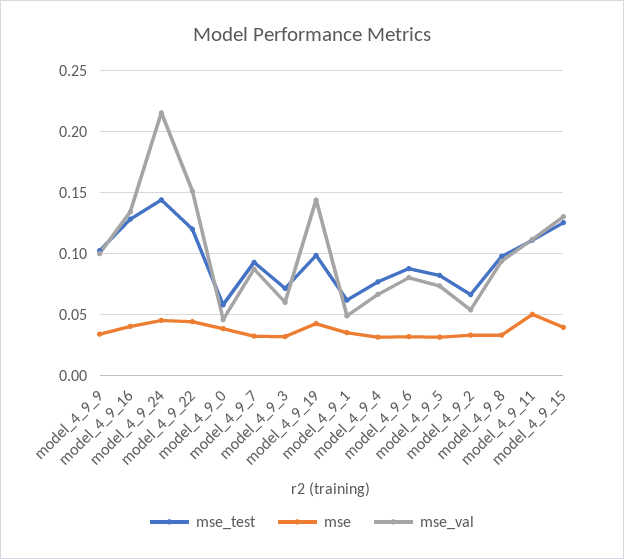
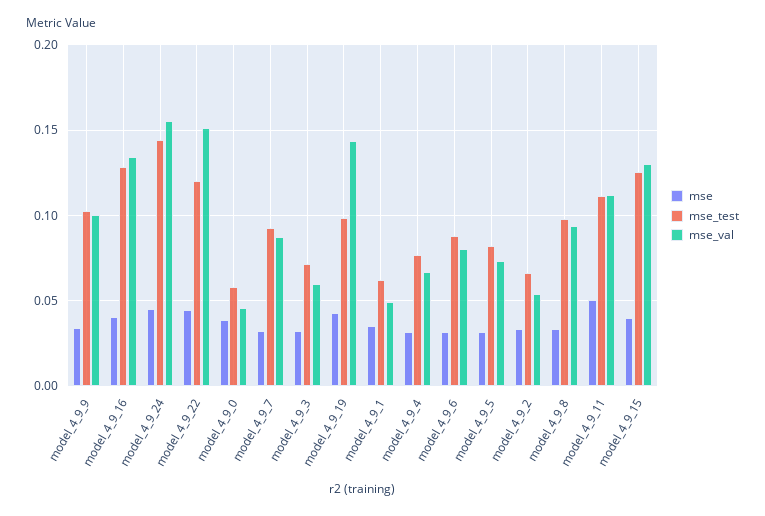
mse_val, model_4_9_24: 0.215 -> 0.155

